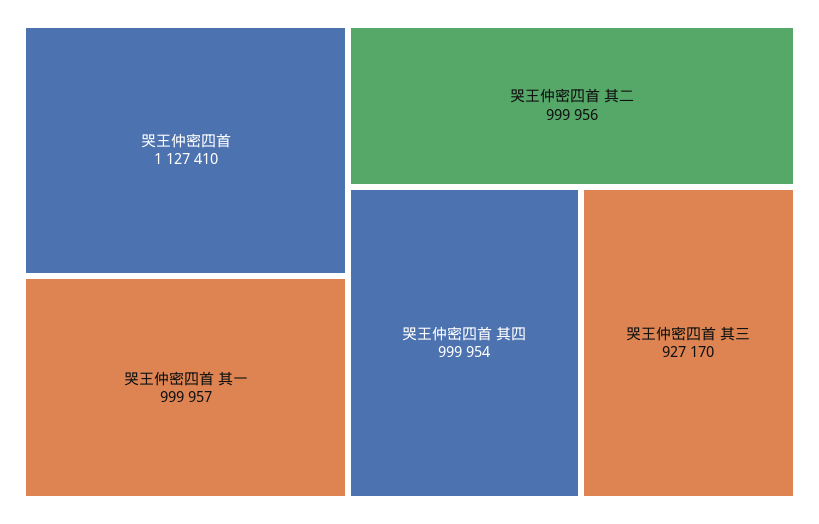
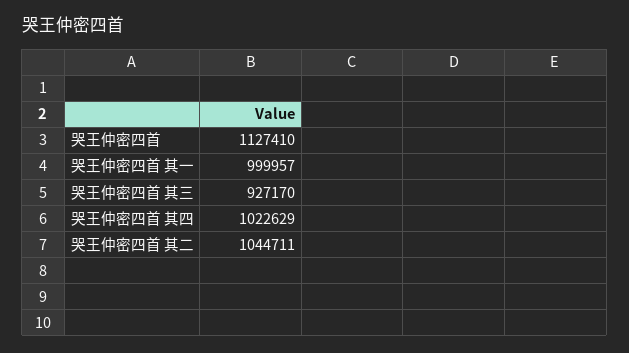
哭王仲密四首 其二: 999956 -> 1044711
哭王仲密四首 其四: 999954 -> 1022629

